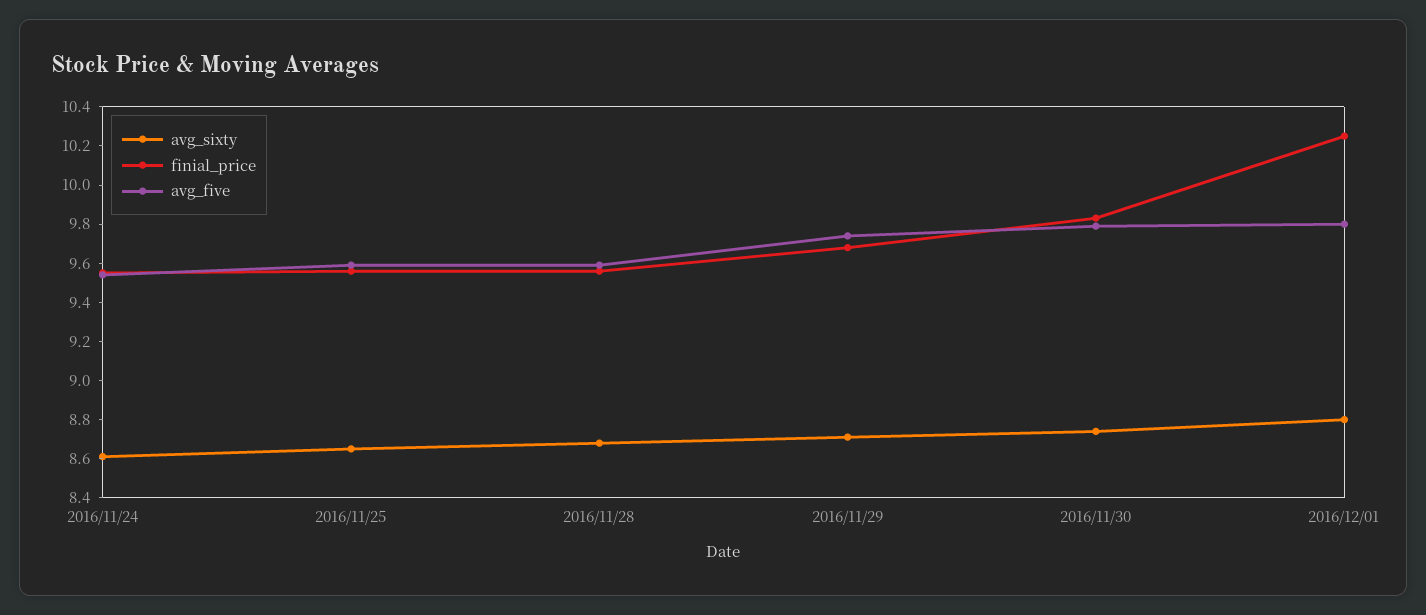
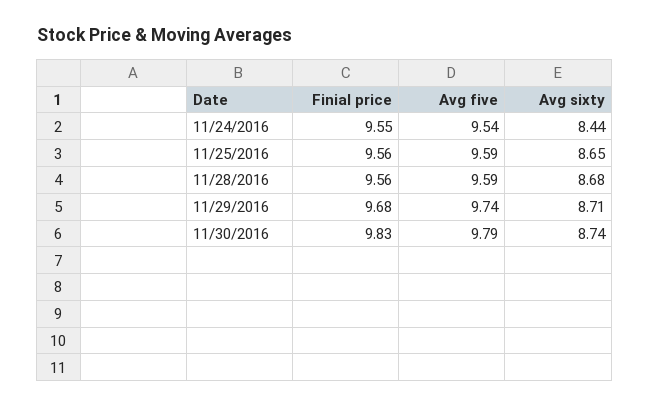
avg_sixty, 2016/11/24: 8.6 -> 8.44
avg_sixty, 2016/12/01: 8.8 -> none
finial_price, 2016/12/01: 10.25 -> none
avg_five, 2016/12/01: 9.8 -> none

